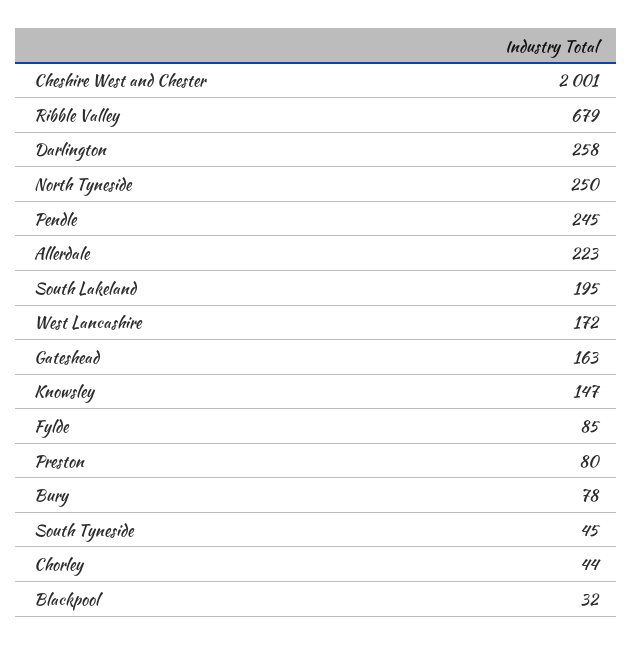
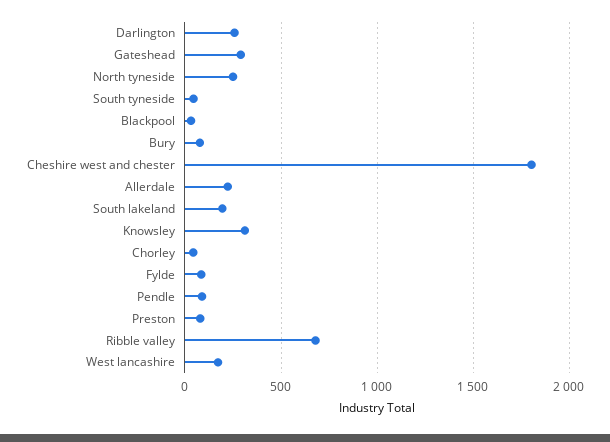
Cheshire West and Chester: 2001 -> 1800
Pendle: 245 -> 100
Gateshead: 163 -> 300
Knowsley: 147 -> 300

